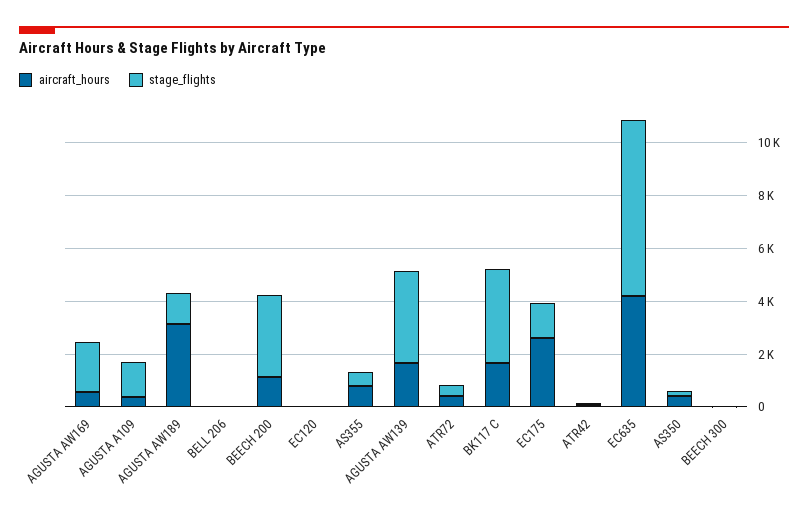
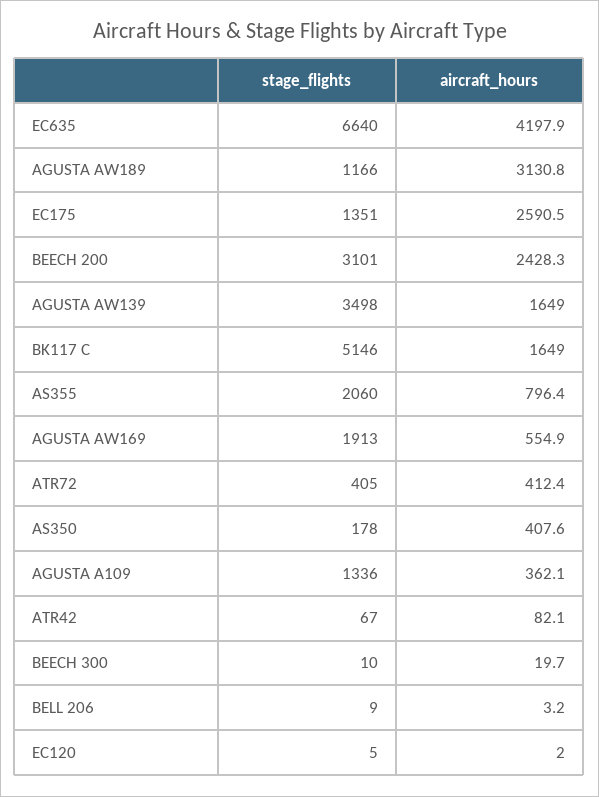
aircraft_hours, BEECH 200: 1000 -> 2428.3
stage_flights, AS355: 500 -> 2060
stage_flights, BK117 C: 3500 -> 5146

